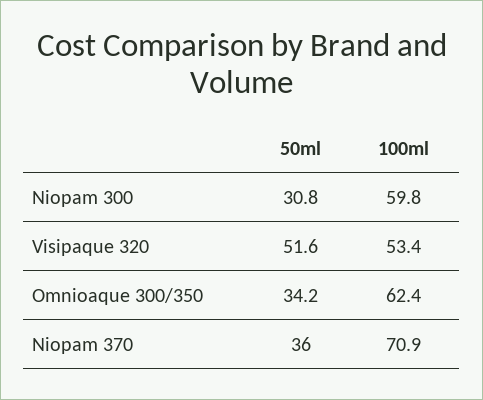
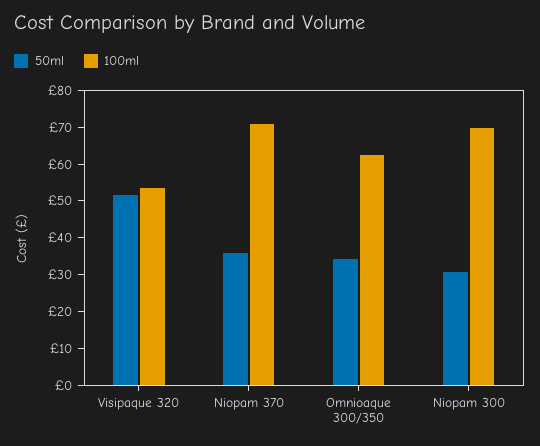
100ml, Niopam 300: 59.8 -> 70

